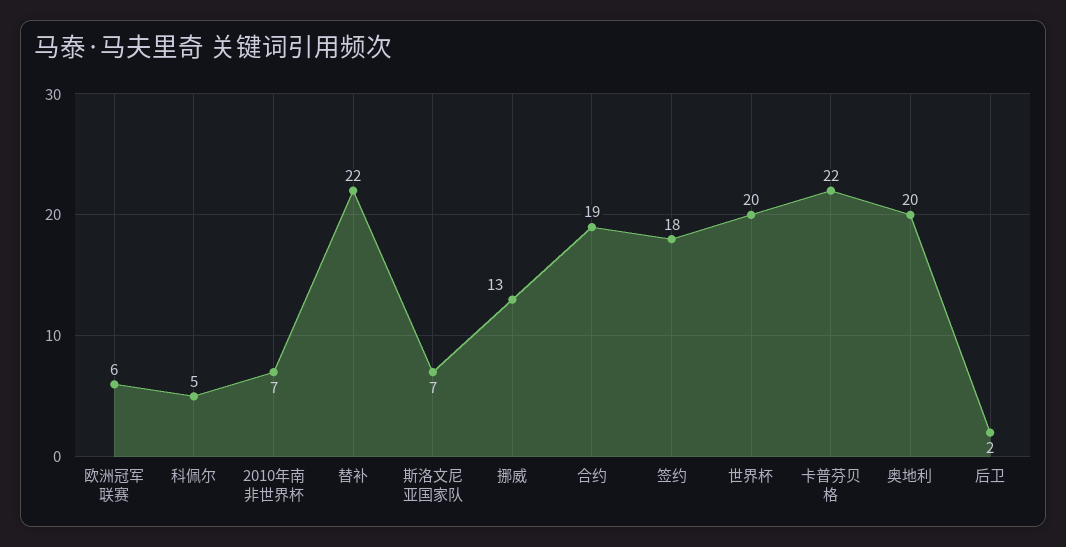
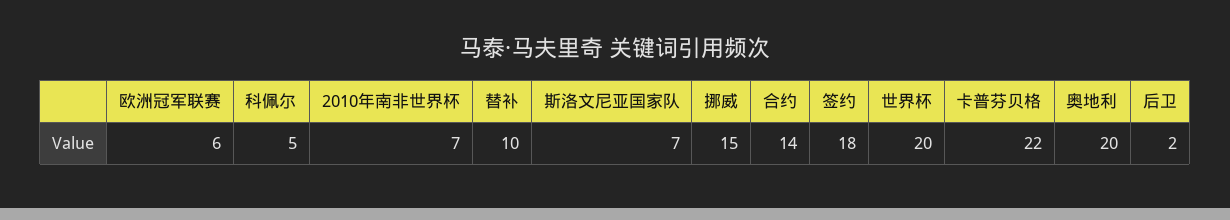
替补: 22 -> 10
挪威: 13 -> 15
合约: 19 -> 14

